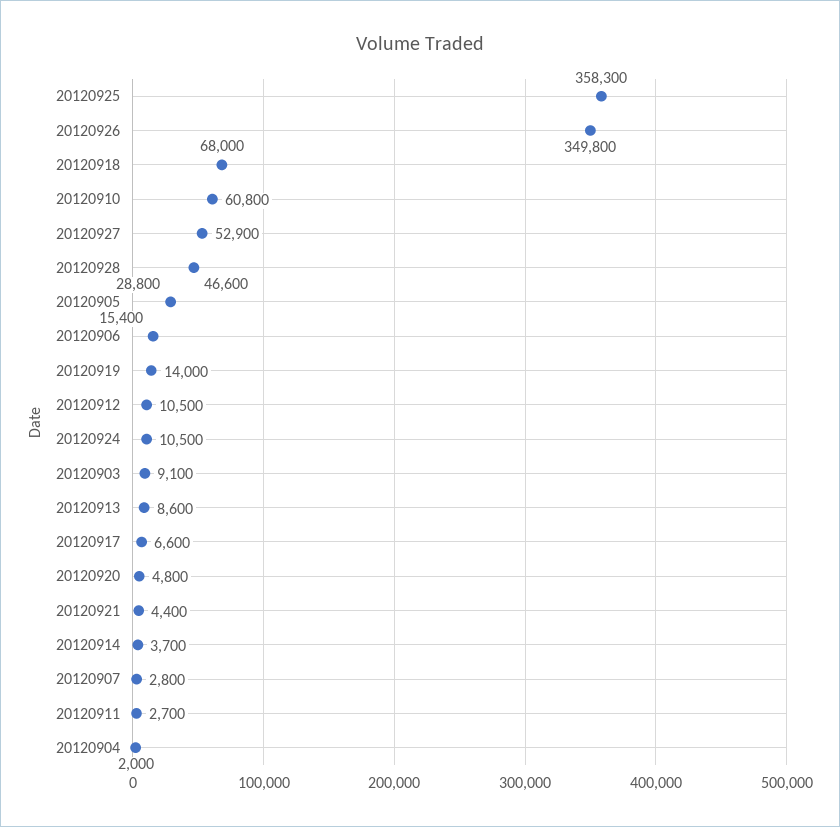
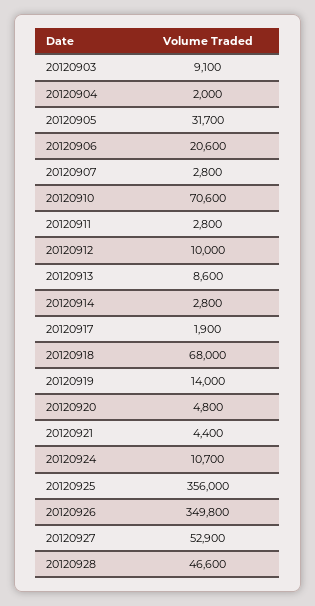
20120925: 358300 -> 356000
20120910: 60800 -> 70600
20120905: 28800 -> 31700
20120906: 15400 -> 20600
20120912: 10500 -> 10000
20120924: 10500 -> 10700
20120917: 6600 -> 1900
20120914: 3700 -> 2800
20120911: 2700 -> 2800

